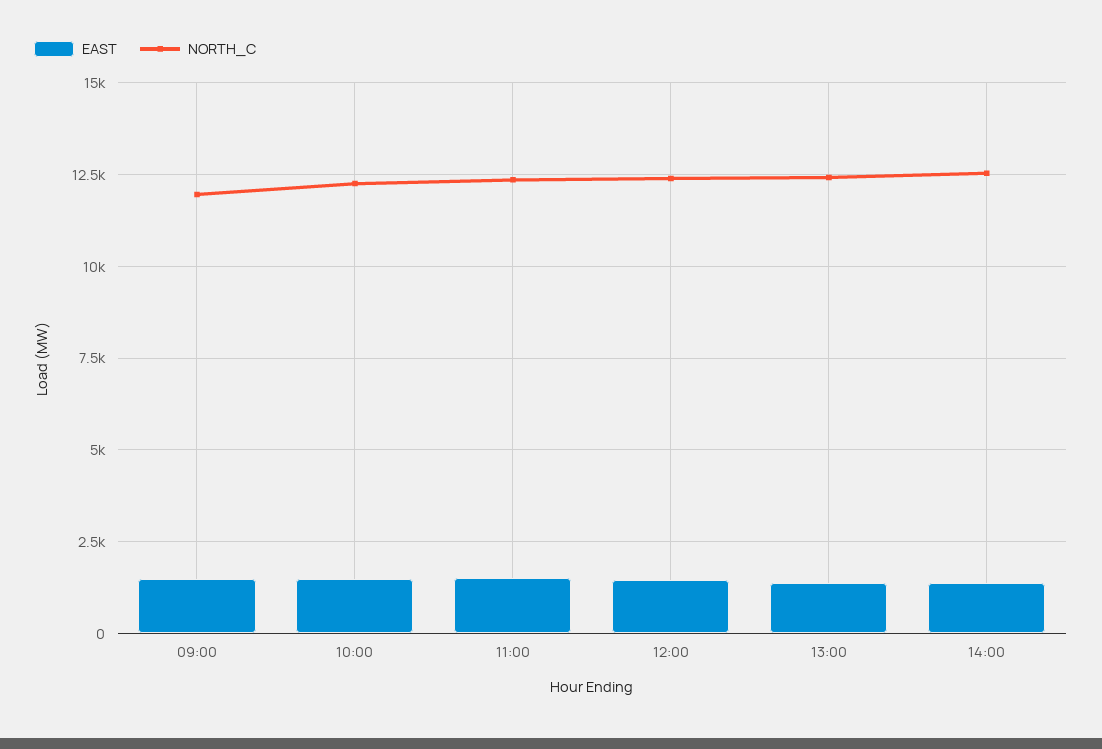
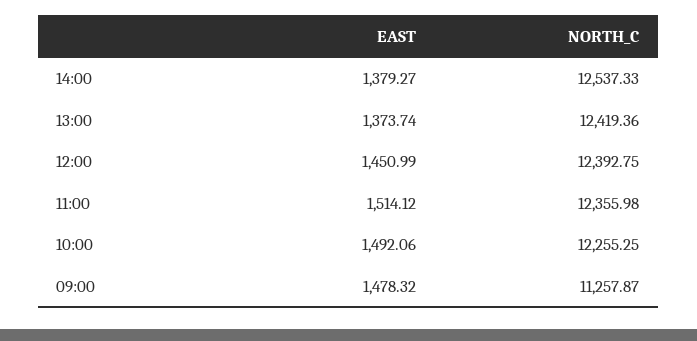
NORTH_C, 09:00: 12000 -> 11257.87

